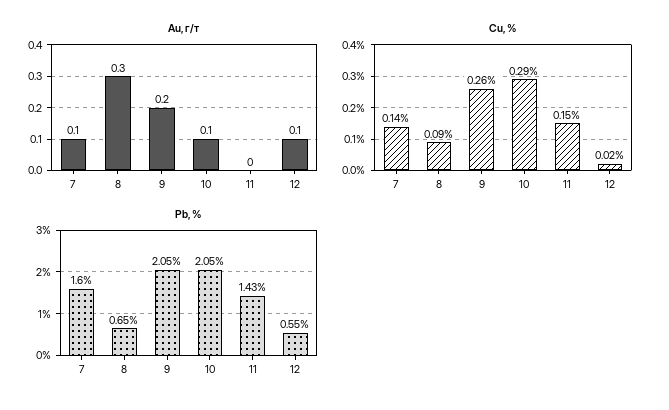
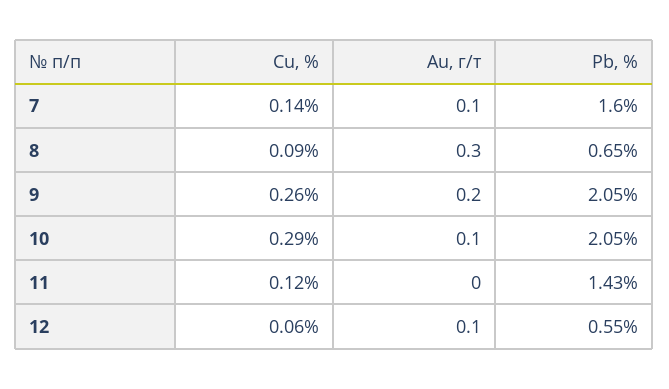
Cu, %, 11: 0.15 -> 0.12
Cu, %, 12: 0.02 -> 0.06

